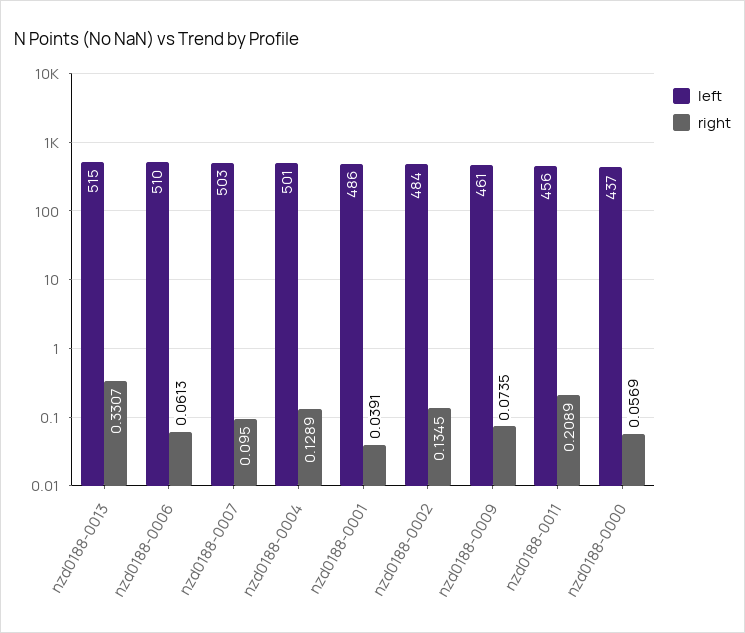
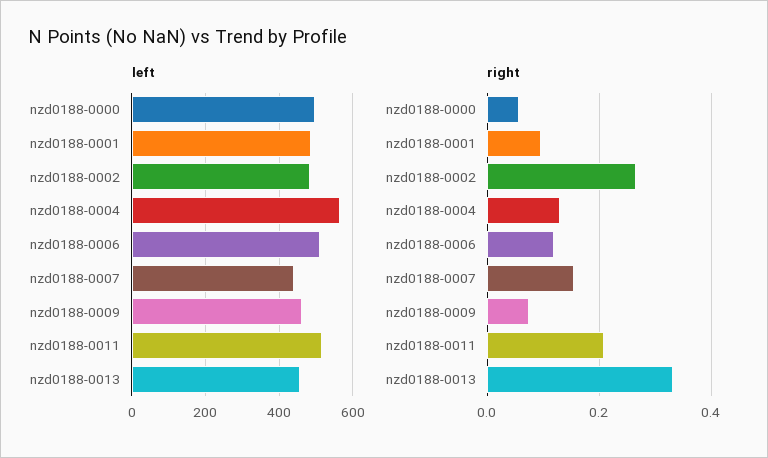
left, nzd0188-0013: 515 -> 460
right, nzd0188-0006: 0.0613 -> 0.12
left, nzd0188-0007: 503 -> 440
right, nzd0188-0007: 0.095 -> 0.16
left, nzd0188-0004: 501 -> 560
right, nzd0188-0001: 0.0391 -> 0.1
right, nzd0188-0002: 0.1345 -> 0.26
left, nzd0188-0011: 456 -> 520
left, nzd0188-0000: 437 -> 500

